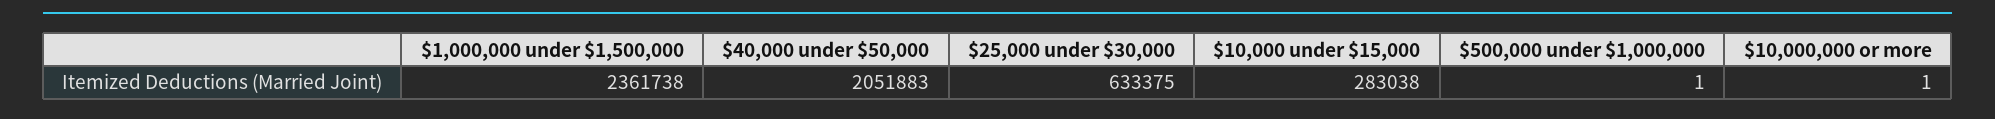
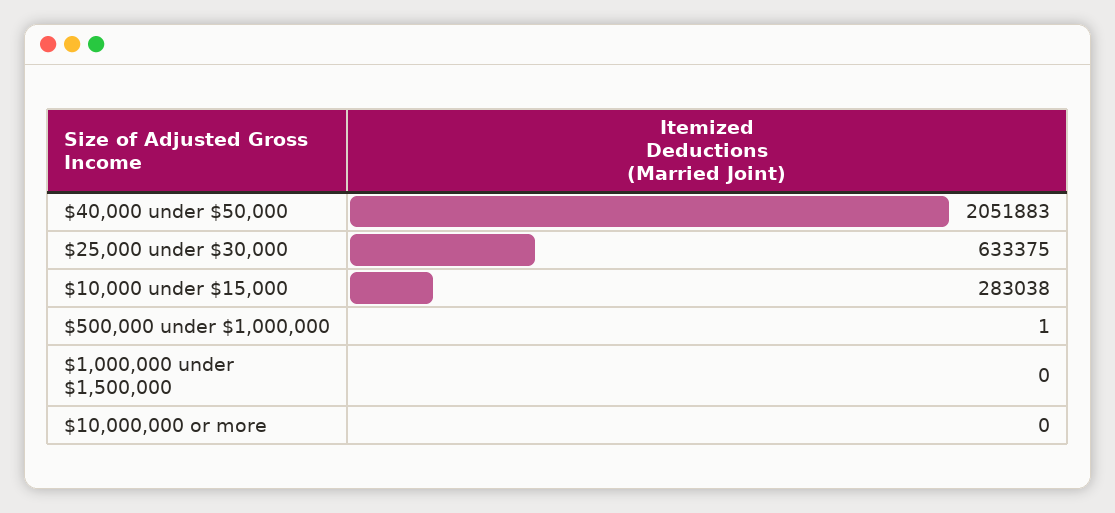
$1,000,000 under $1,500,000: 2361738 -> 0
$10,000,000 or more: 1 -> 0

